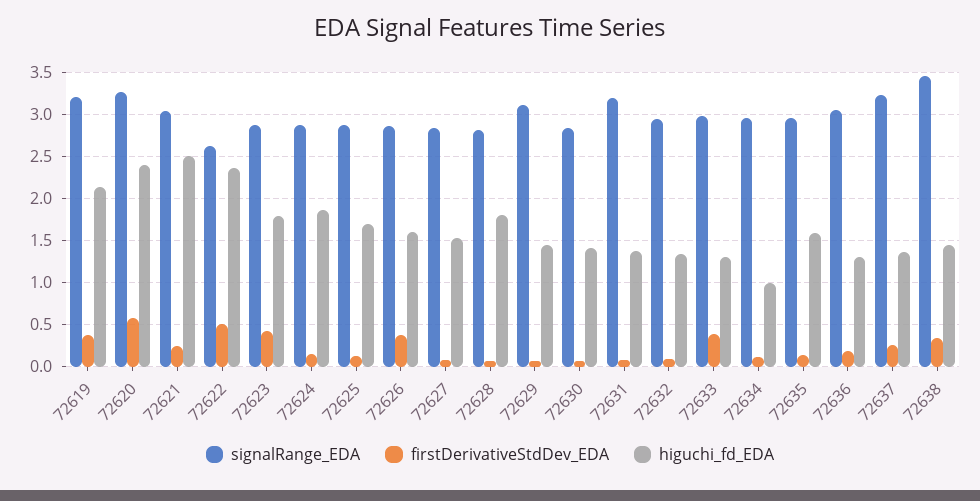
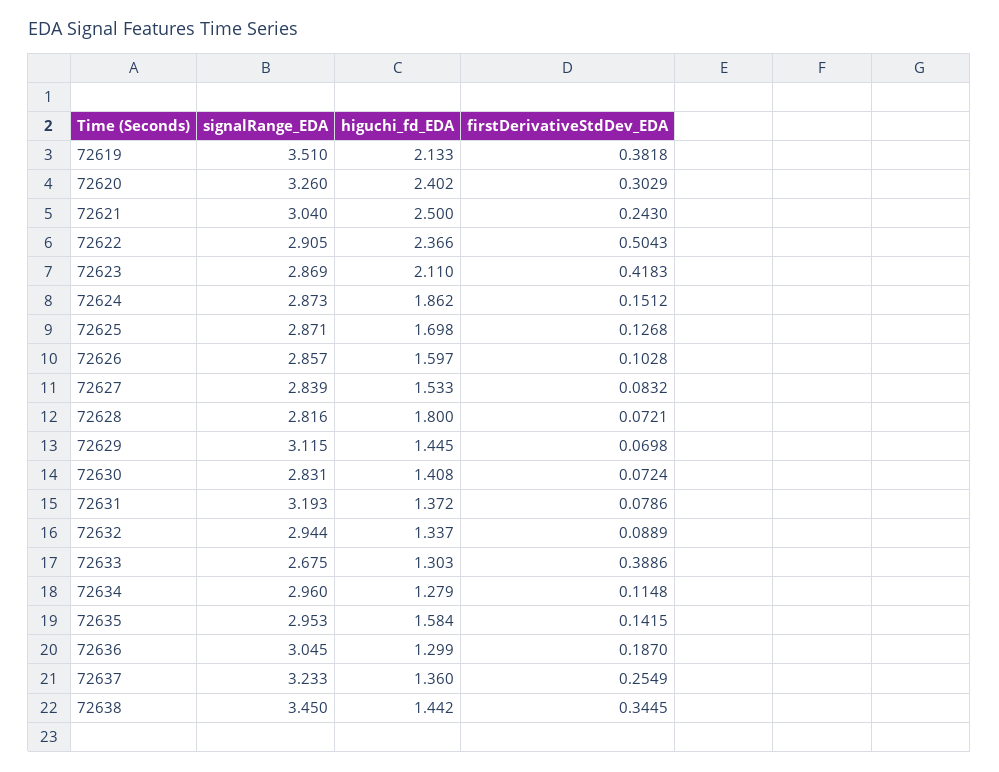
signalRange_EDA, 72619: 3.2 -> 3.51
firstDerivativeStdDev_EDA, 72620: 0.6 -> 0.3029
signalRange_EDA, 72622: 2.6 -> 2.905
higuchi_fd_EDA, 72623: 1.8 -> 2.11
firstDerivativeStdDev_EDA, 72626: 0.4 -> 0.1028
signalRange_EDA, 72633: 3 -> 2.675
higuchi_fd_EDA, 72634: 1 -> 1.279

